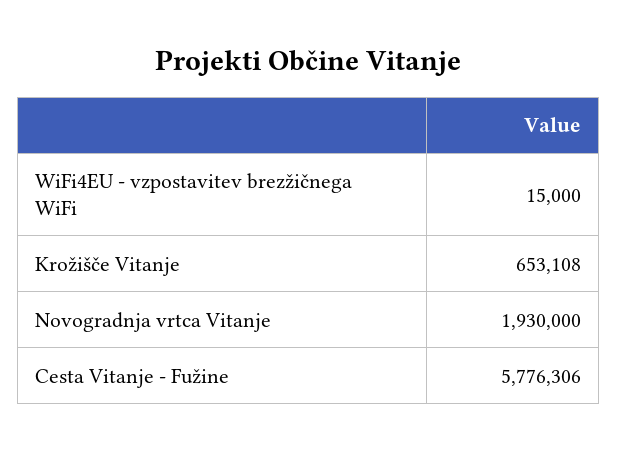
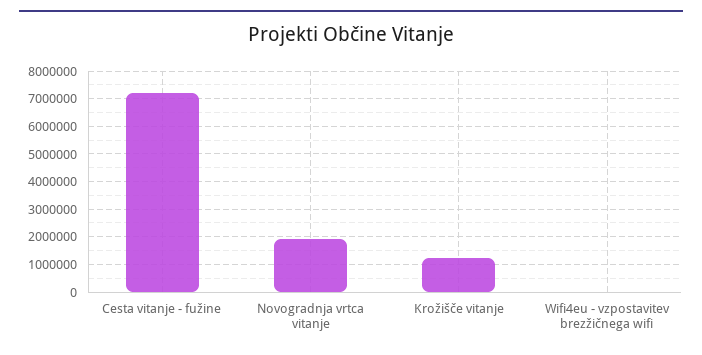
Krožišče Vitanje: 653108 -> 1250000
Cesta Vitanje - Fužine: 5776306 -> 7250000

